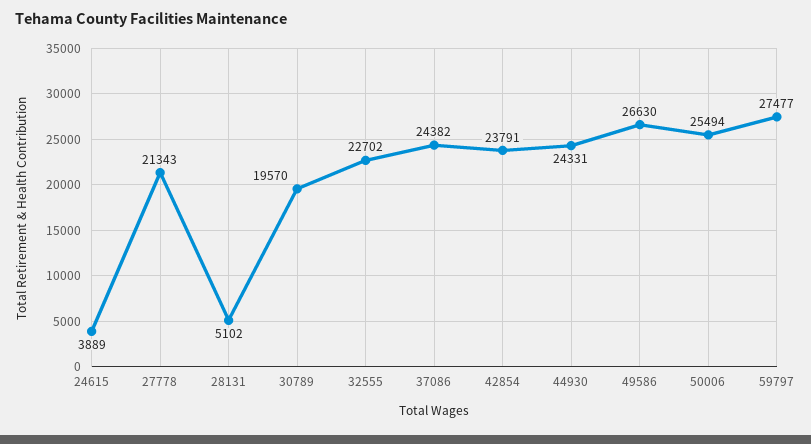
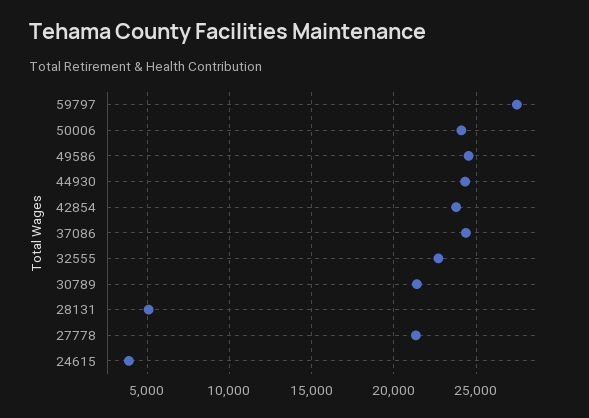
30789: 19570 -> 21500
49586: 26630 -> 24500
50006: 25494 -> 24000

